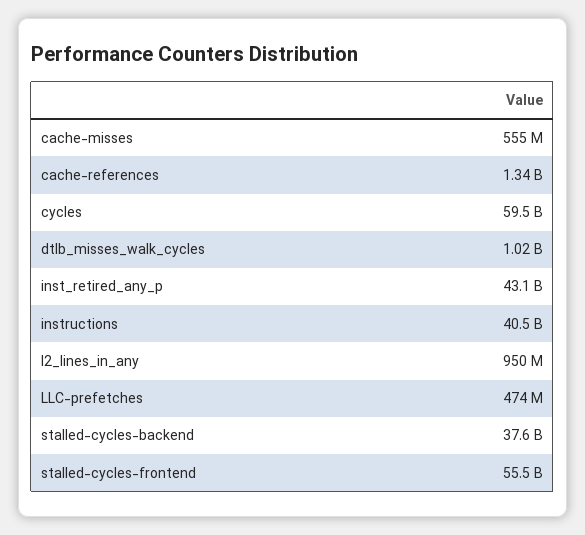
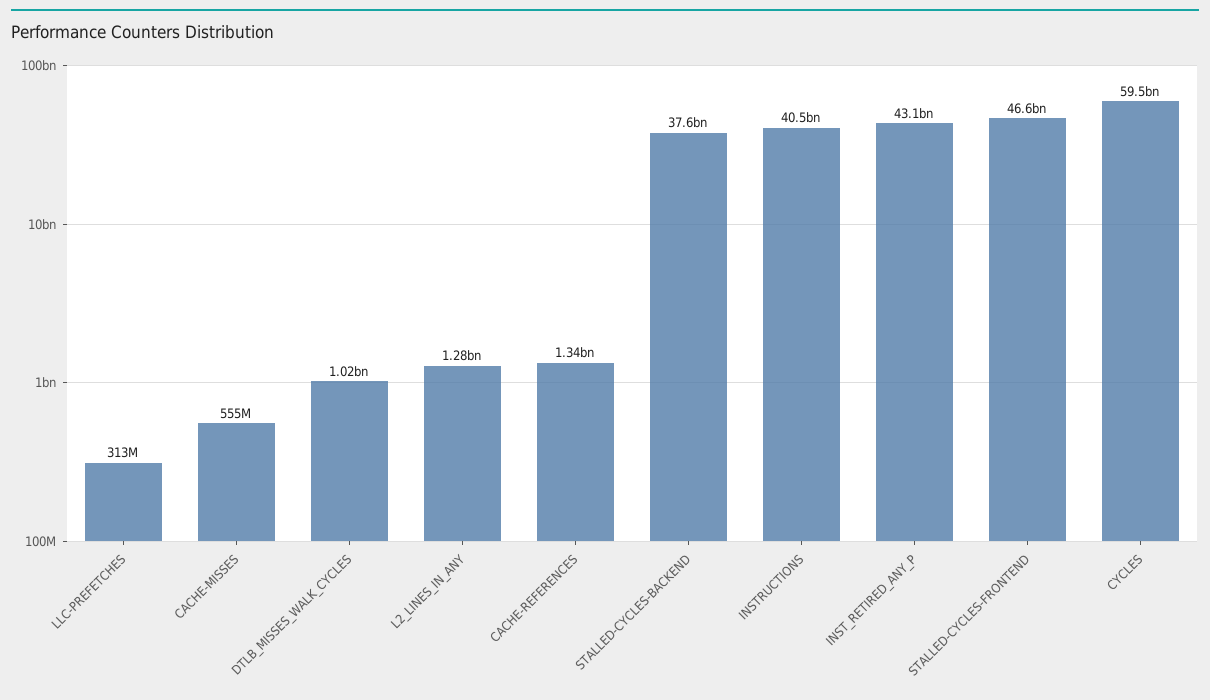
l2_lines_in_any: 950000000 -> 1280000000
LLC-prefetches: 474000000 -> 313000000
stalled-cycles-frontend: 55500000000 -> 46600000000

